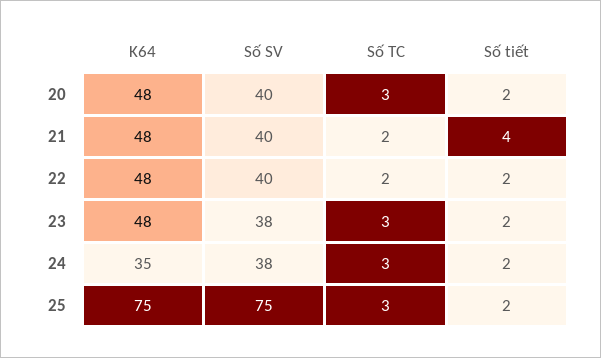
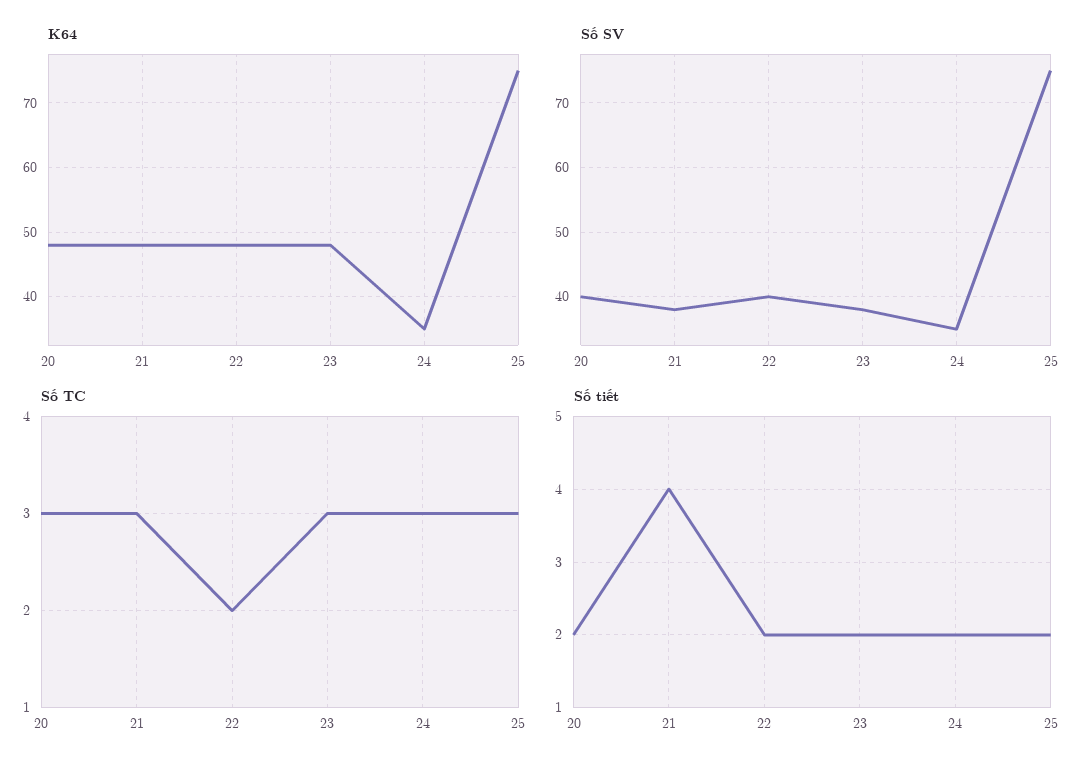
Số SV, 21: 40 -> 38
Số TC, 21: 2 -> 3
Số SV, 24: 38 -> 35

